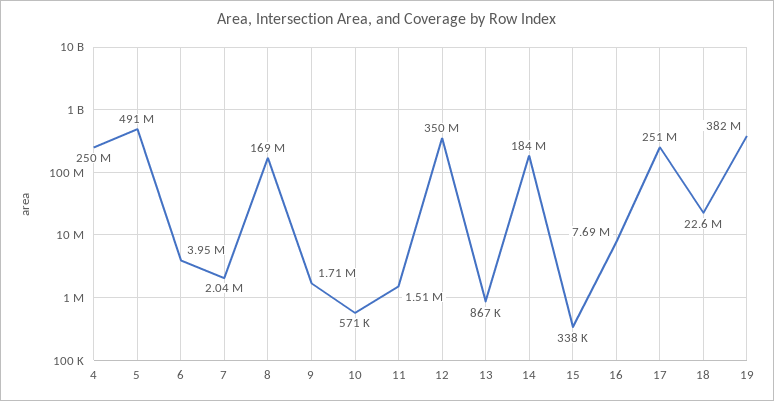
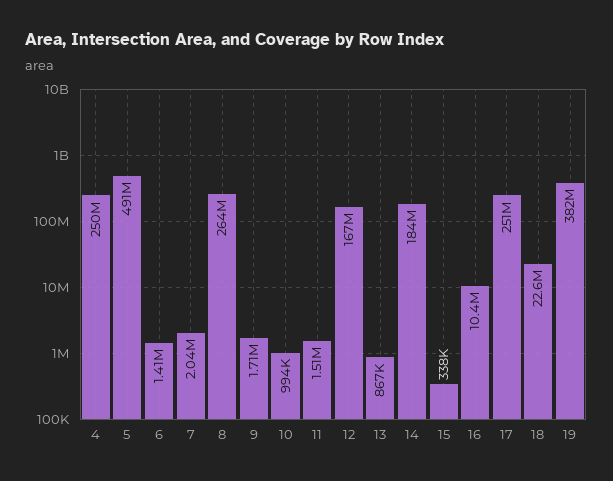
6: 3950000 -> 1410000
8: 169000000 -> 264000000
10: 571000 -> 994000
12: 350000000 -> 167000000
16: 7690000 -> 10400000

